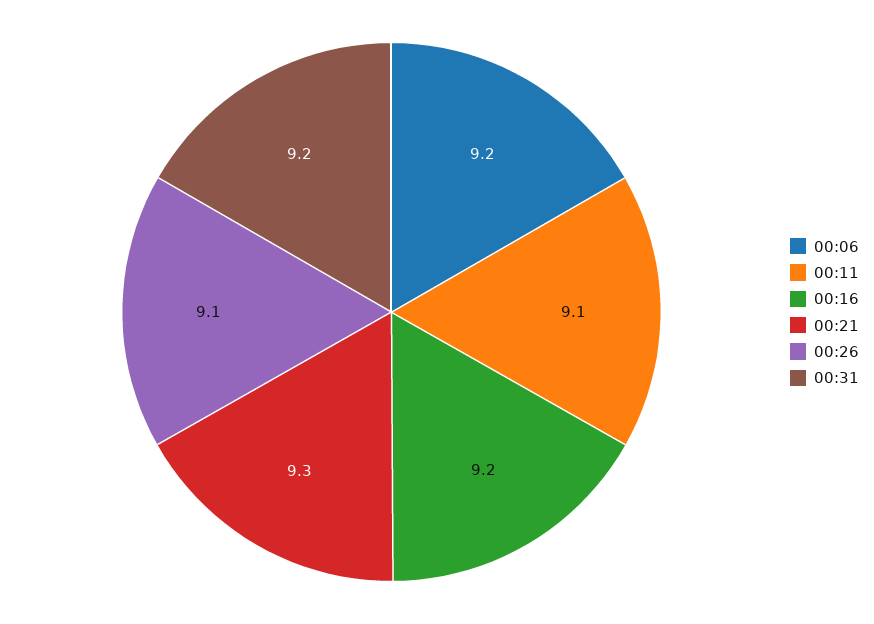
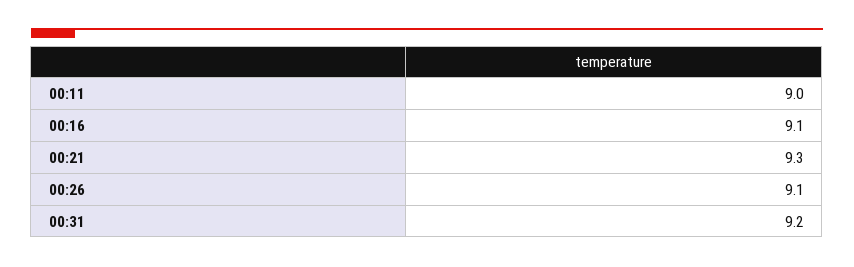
00:06: 9.2 -> none
00:11: 9.1 -> 9
00:16: 9.2 -> 9.1

